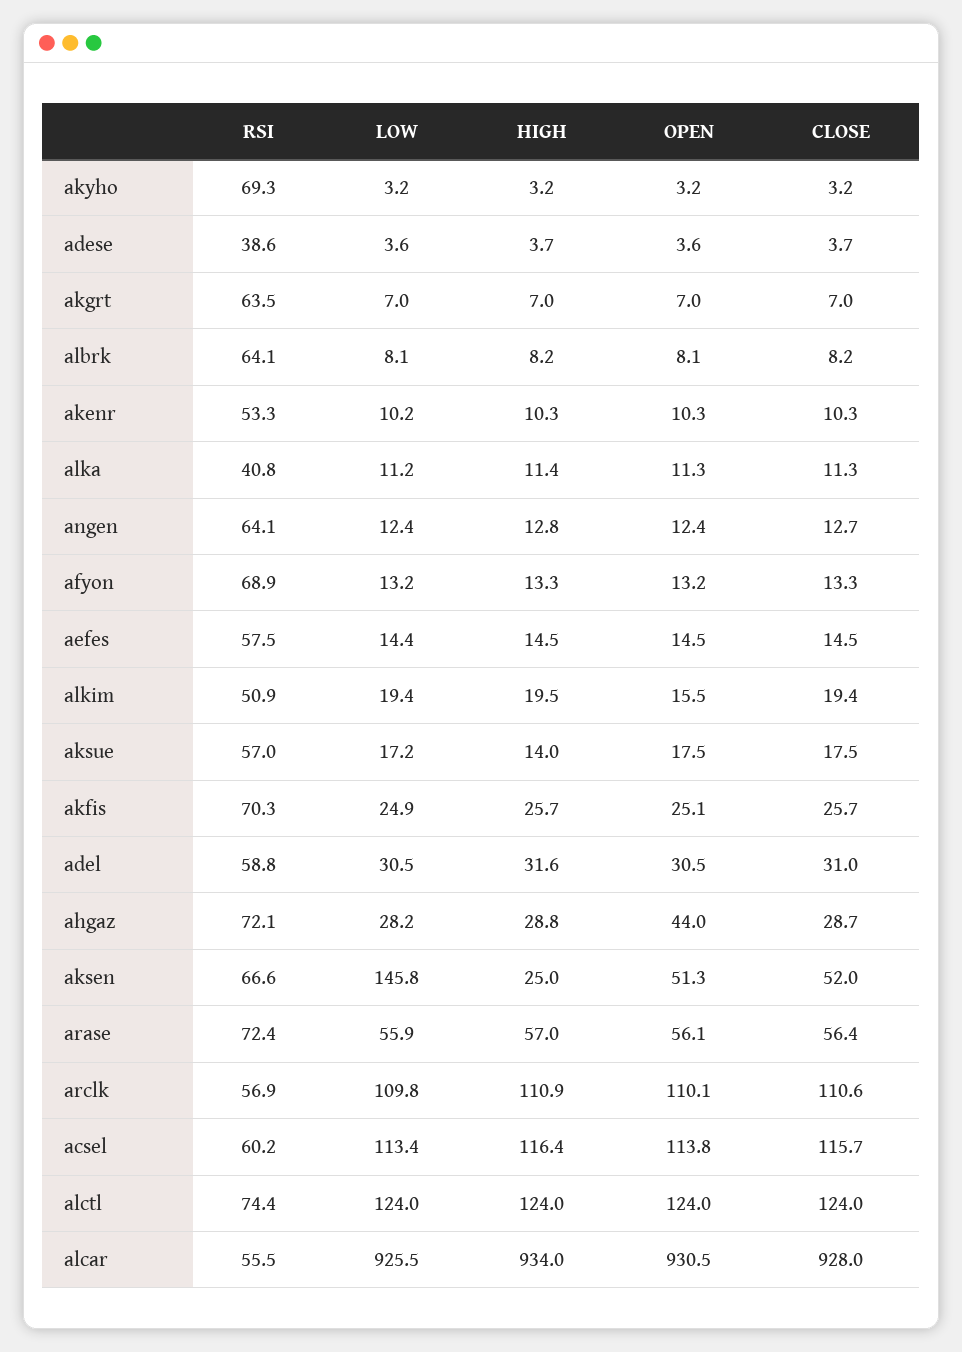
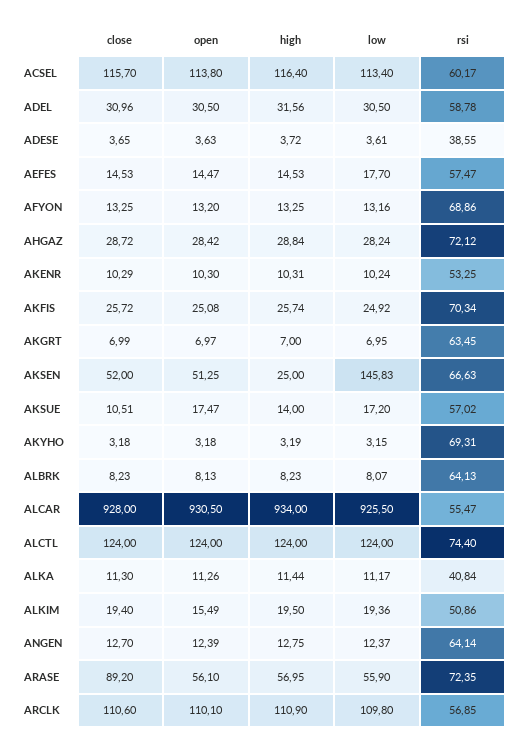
LOW, aefes: 14.4 -> 17.7
CLOSE, aksue: 17.5 -> 10.51
OPEN, ahgaz: 44 -> 28.42
CLOSE, arase: 56.4 -> 89.2

